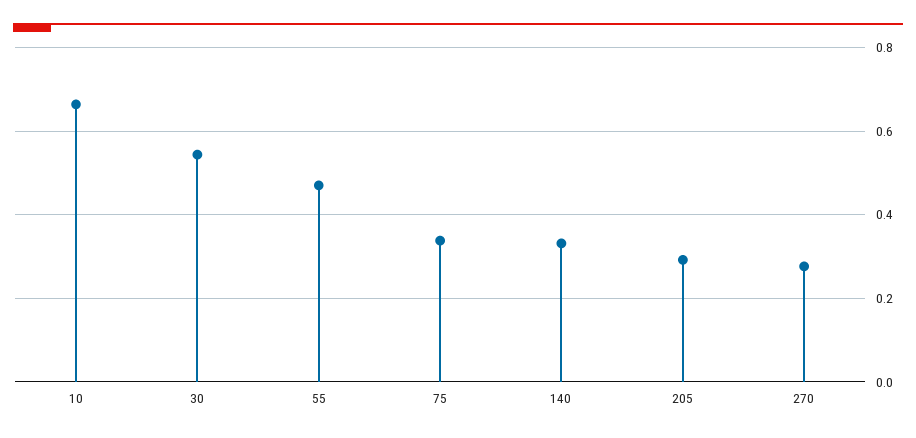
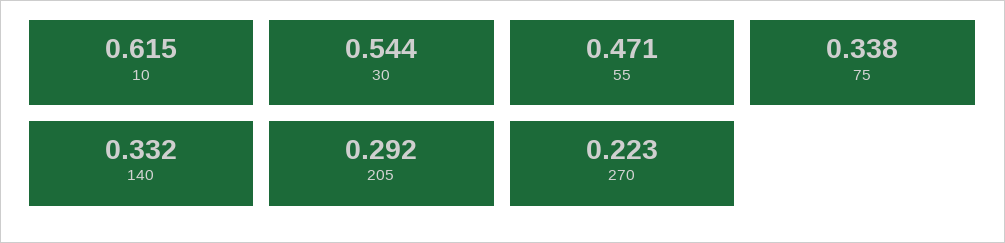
10: 0.66 -> 0.615
270: 0.28 -> 0.223

